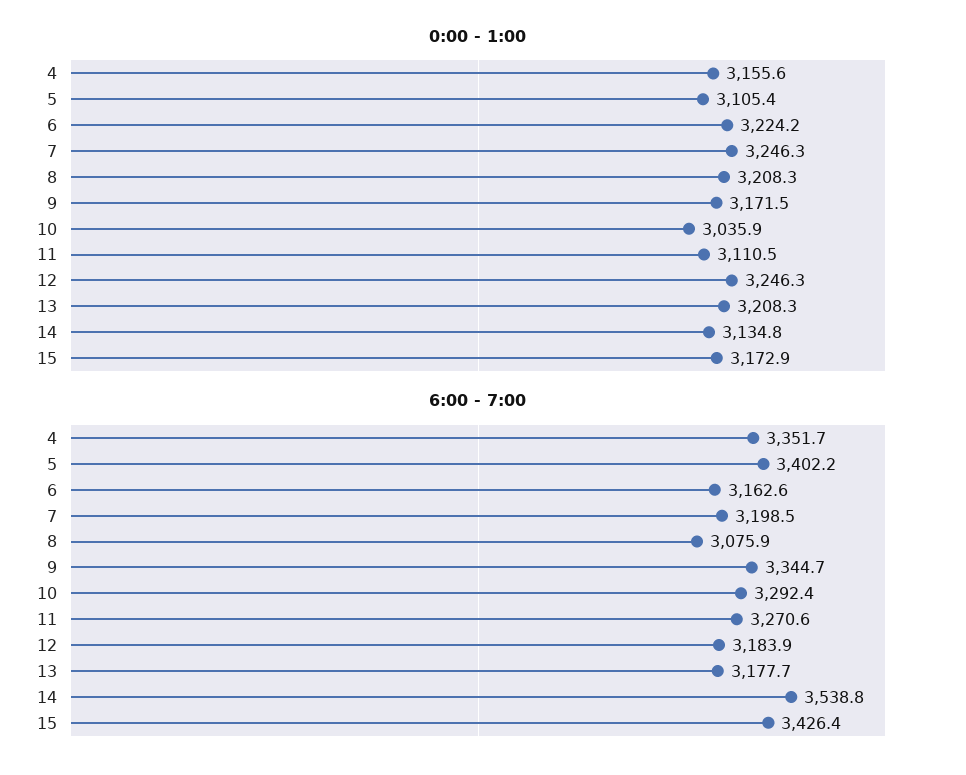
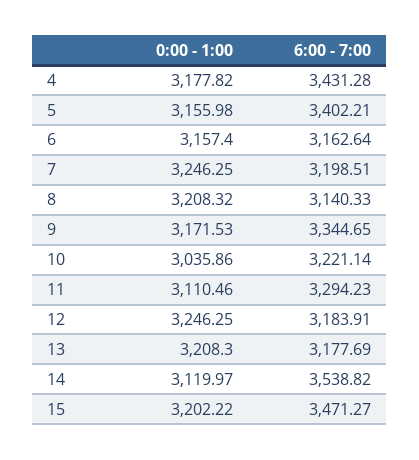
0:00 - 1:00, 4: 3155.6 -> 3177.82
0:00 - 1:00, 5: 3105.4 -> 3155.98
0:00 - 1:00, 6: 3224.2 -> 3157.4
0:00 - 1:00, 14: 3134.8 -> 3119.97
0:00 - 1:00, 15: 3172.9 -> 3202.22
6:00 - 7:00, 4: 3351.7 -> 3431.28
6:00 - 7:00, 8: 3075.9 -> 3140.33
6:00 - 7:00, 10: 3292.4 -> 3221.14
6:00 - 7:00, 11: 3270.6 -> 3294.23
6:00 - 7:00, 15: 3426.4 -> 3471.27

